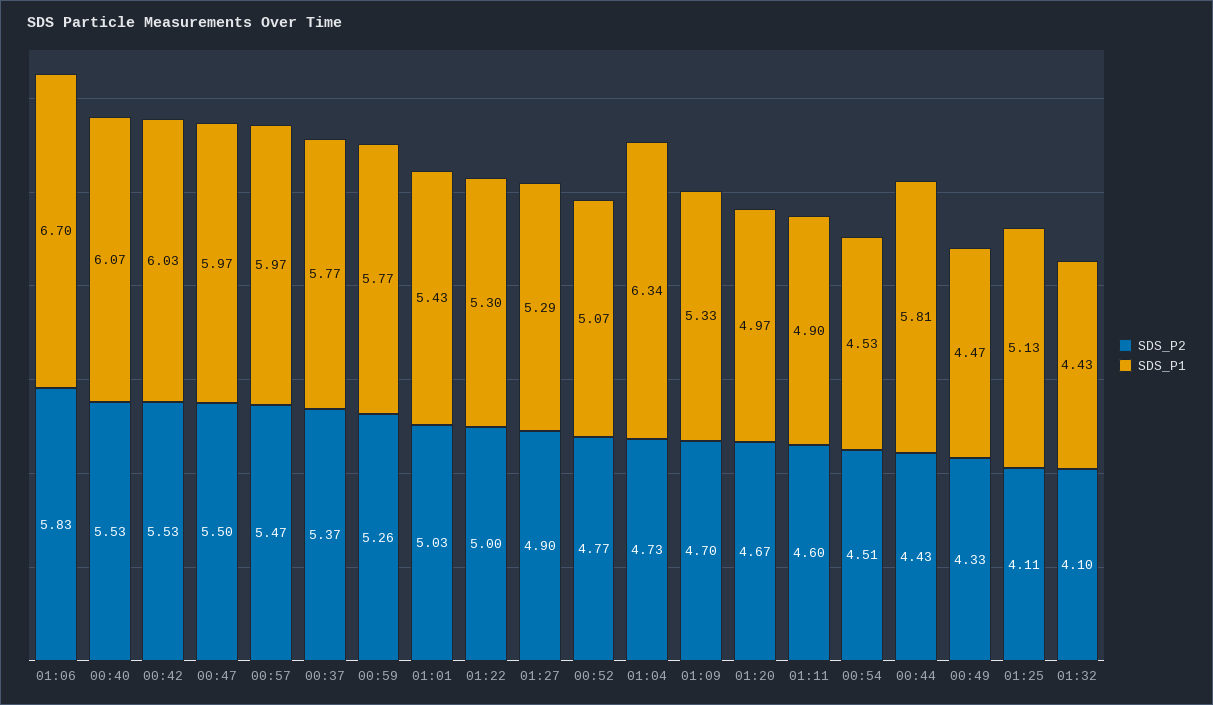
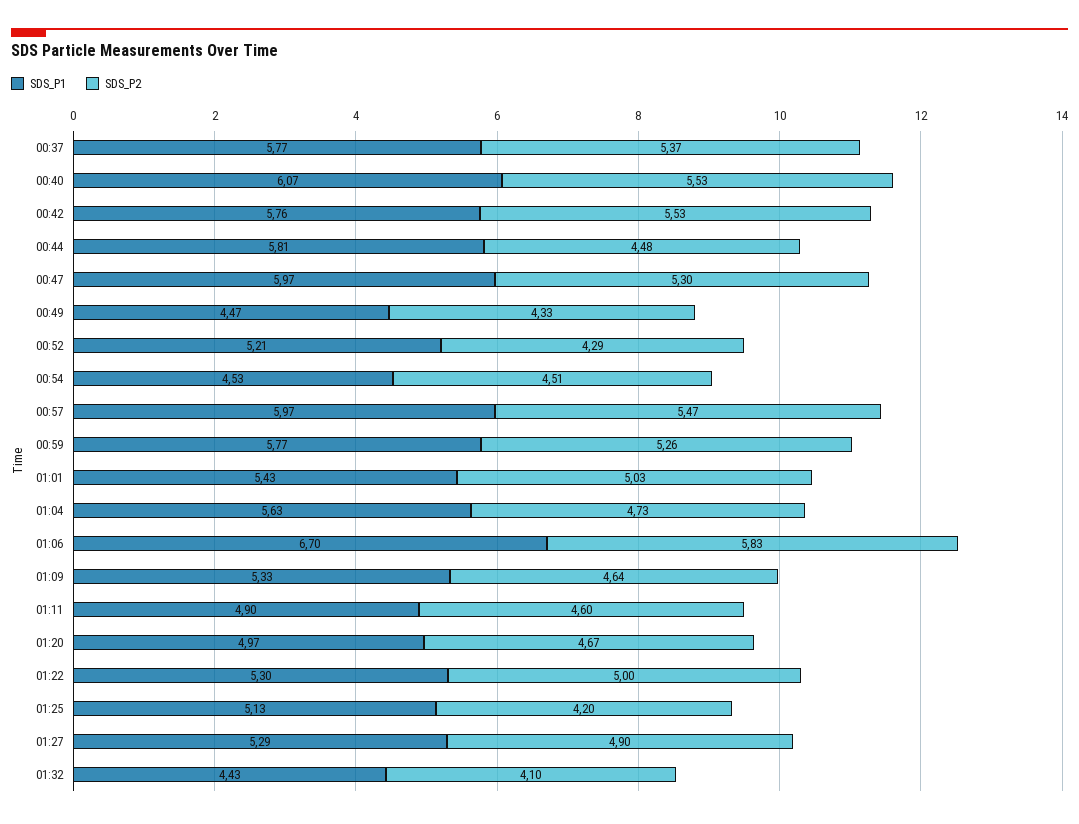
SDS_P1, 00:42: 6.03 -> 5.76
SDS_P2, 00:47: 5.5 -> 5.3
SDS_P2, 00:52: 4.77 -> 4.29
SDS_P1, 00:52: 5.07 -> 5.21
SDS_P1, 01:04: 6.34 -> 5.63
SDS_P2, 01:09: 4.7 -> 4.64
SDS_P2, 00:44: 4.43 -> 4.48
SDS_P2, 01:25: 4.11 -> 4.2

